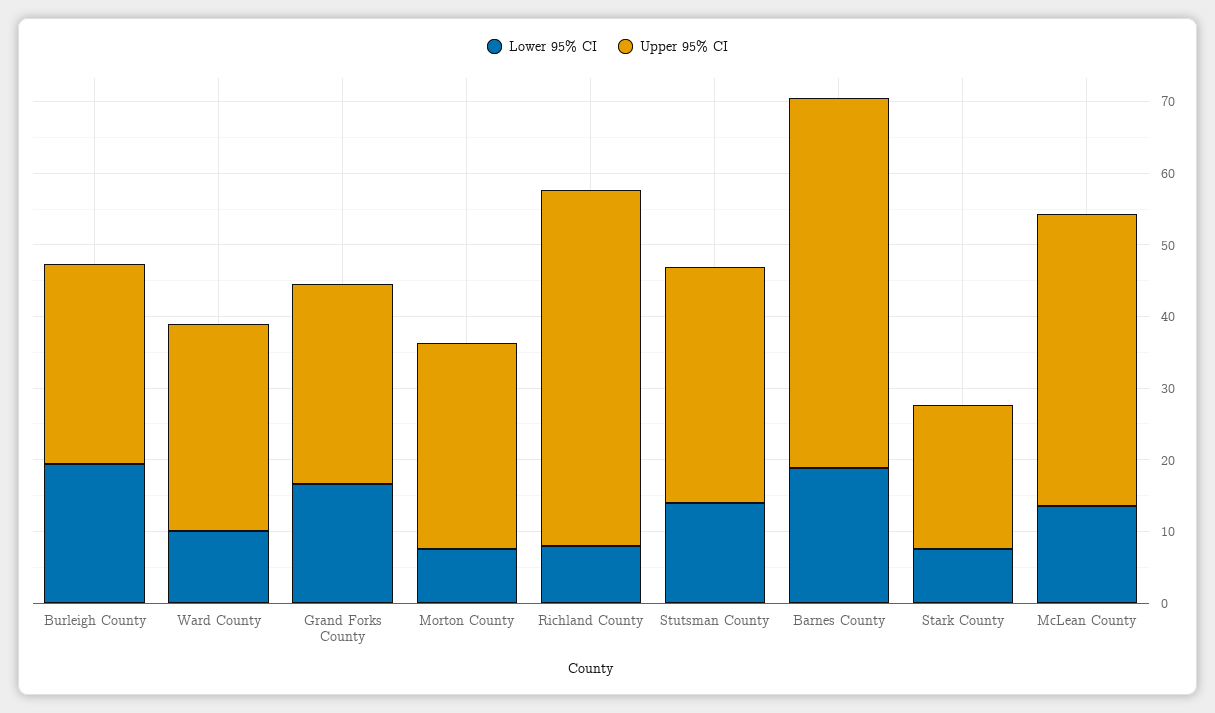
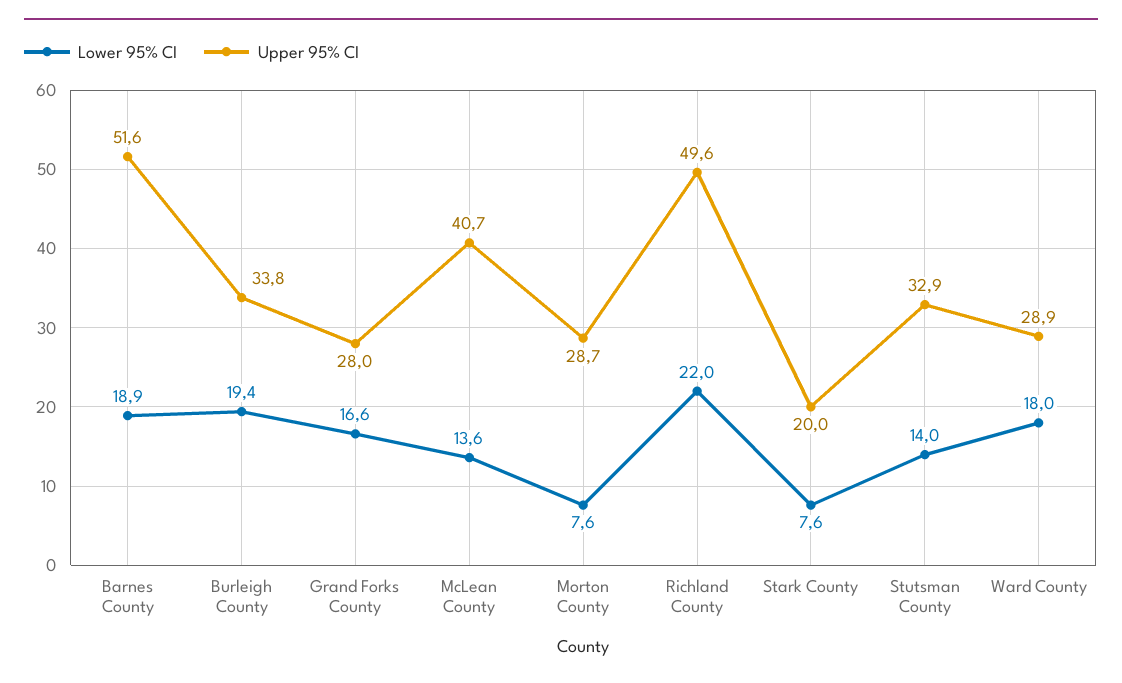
Upper 95% CI, Burleigh County: 28 -> 33.8
Lower 95% CI, Ward County: 10 -> 18
Lower 95% CI, Richland County: 8 -> 22

